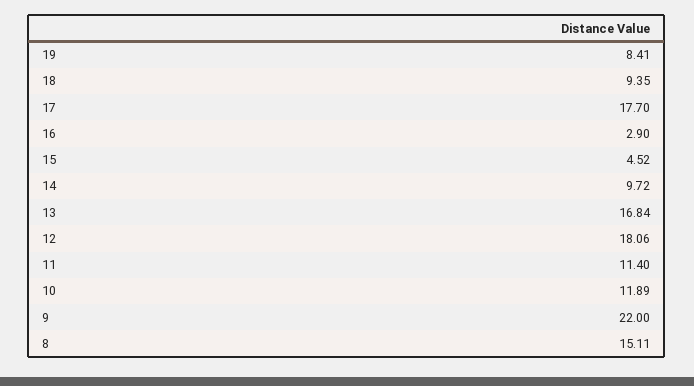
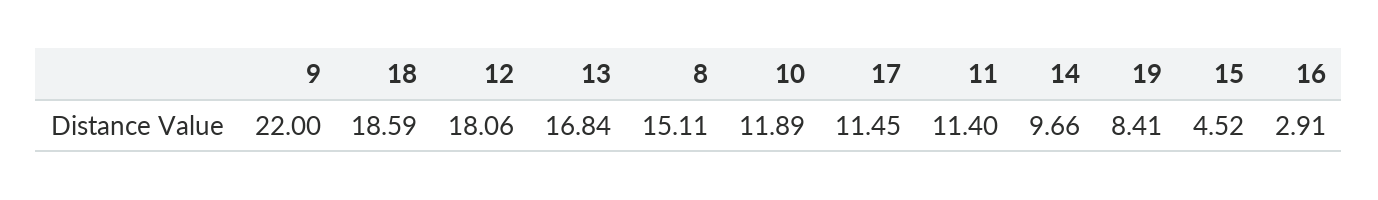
18: 9.35 -> 18.59
17: 17.7 -> 11.45
16: 2.9 -> 2.91
14: 9.72 -> 9.66

